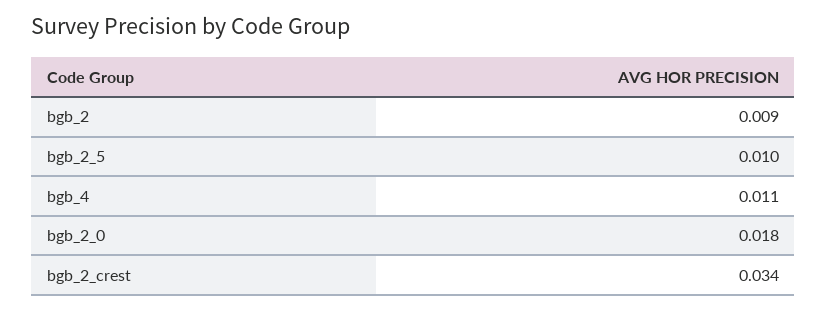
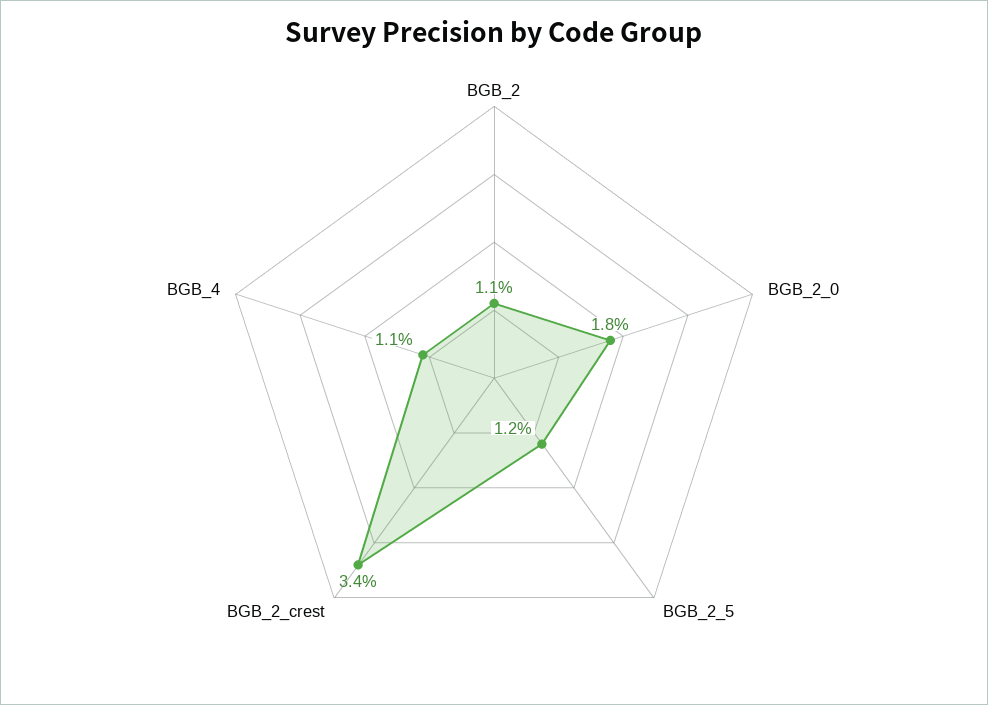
bgb_2: 0.009 -> 0.011
bgb_2_5: 0.01 -> 0.012

